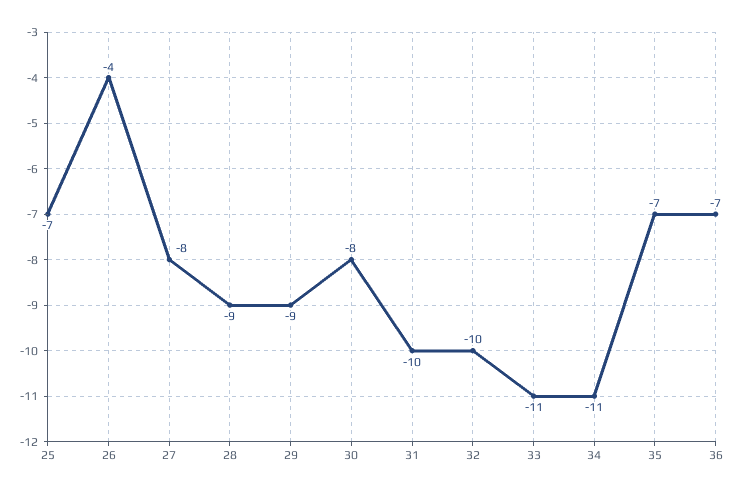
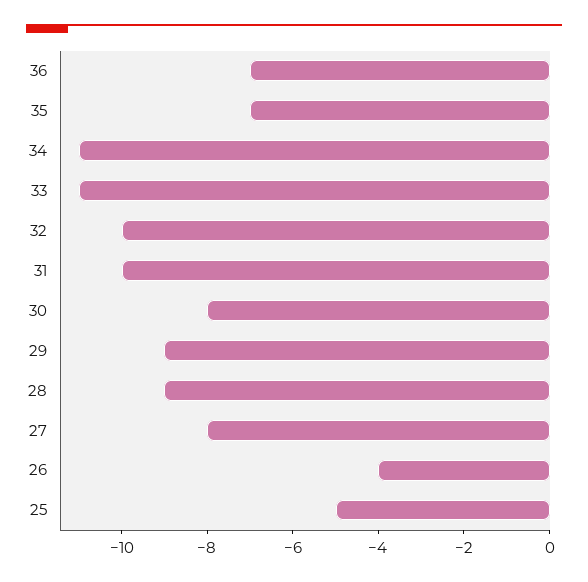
25: -7 -> -5

